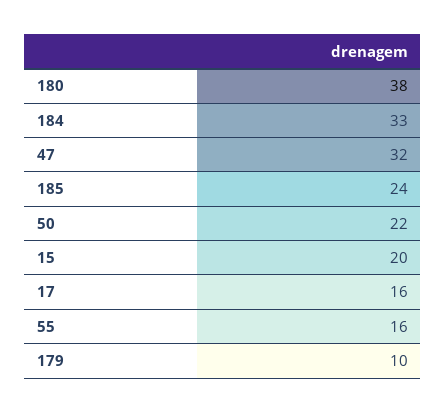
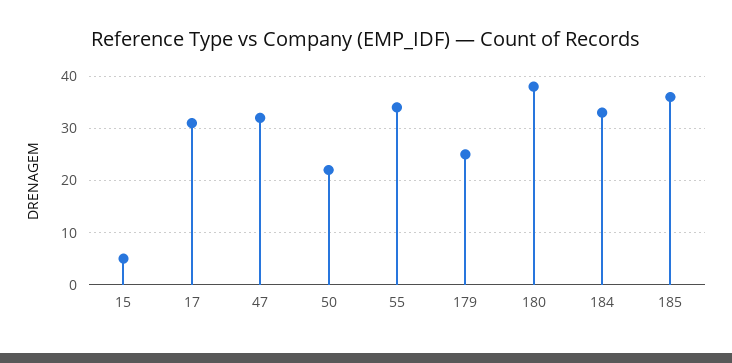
185: 24 -> 35
15: 20 -> 5
17: 16 -> 30
55: 16 -> 35
179: 10 -> 25

